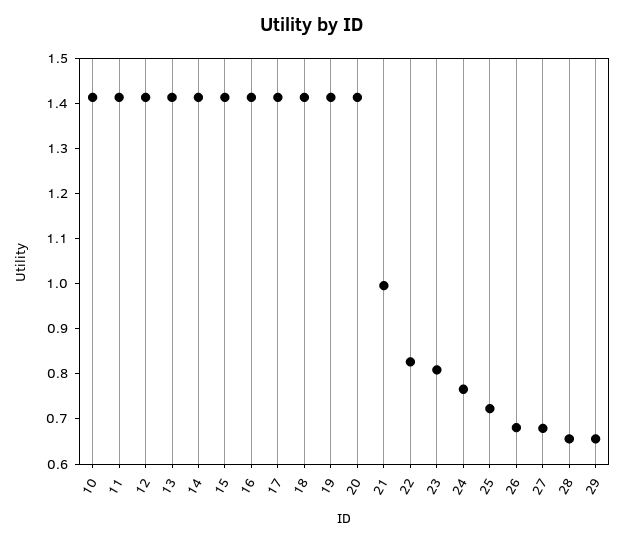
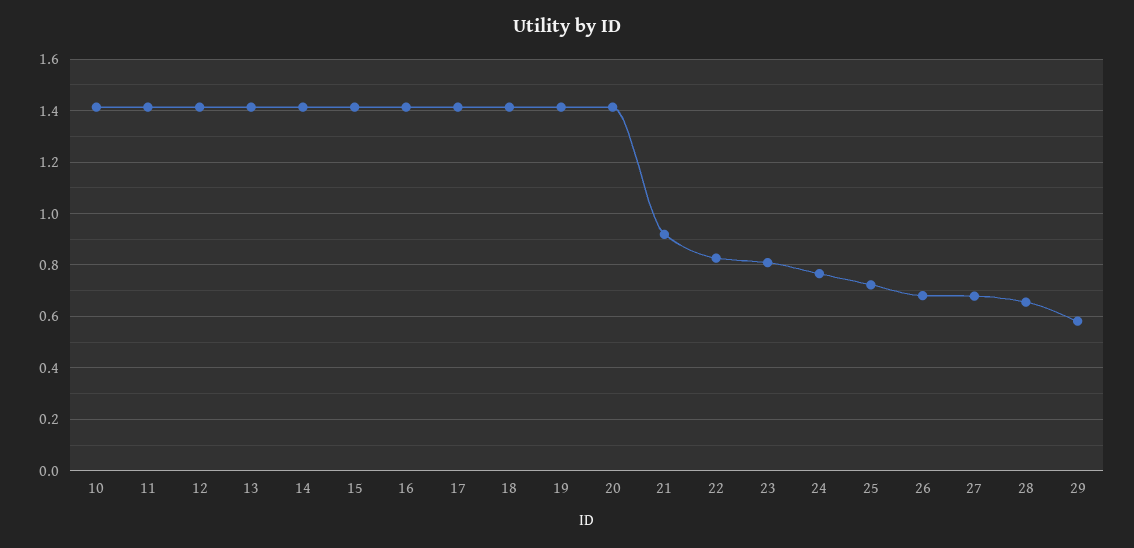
21: 1 -> 0.925
29: 0.66 -> 0.575

